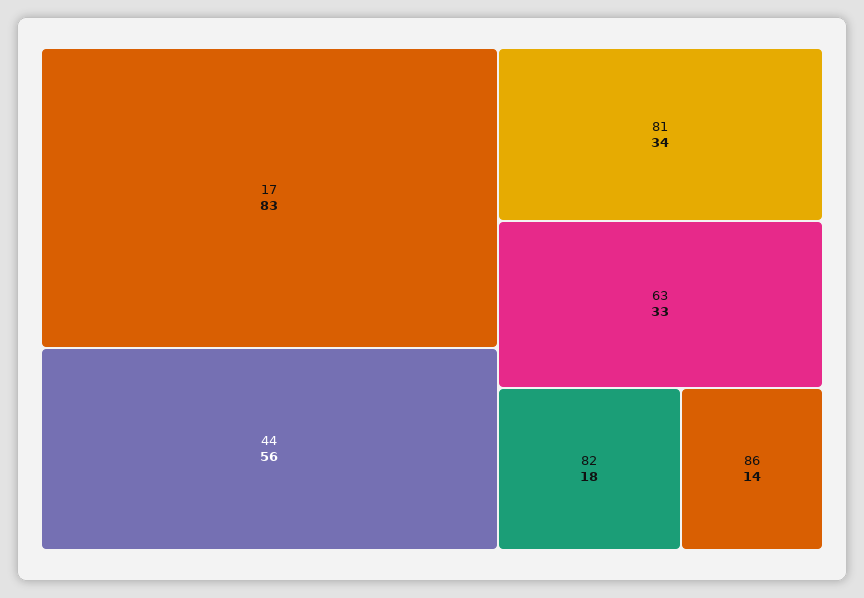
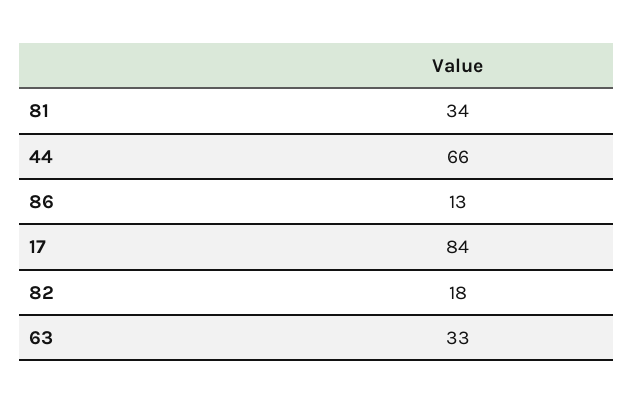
17: 83 -> 84
44: 56 -> 66
86: 14 -> 13

